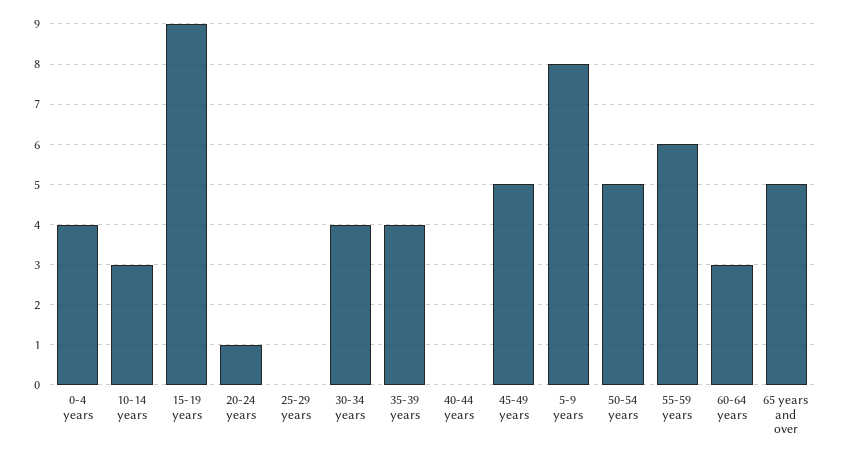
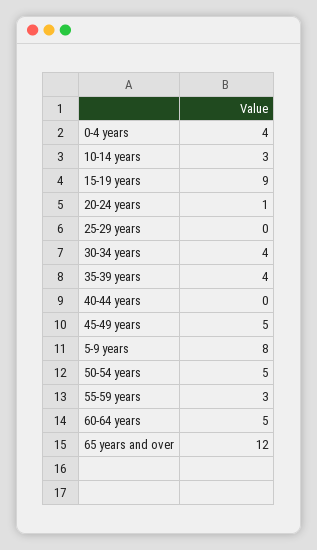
55-59 years: 6 -> 3
60-64 years: 3 -> 5
65 years and over: 5 -> 12

